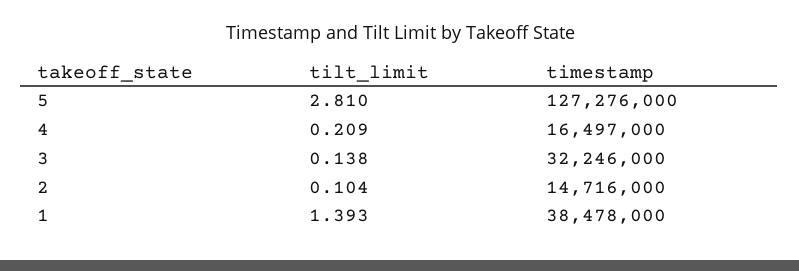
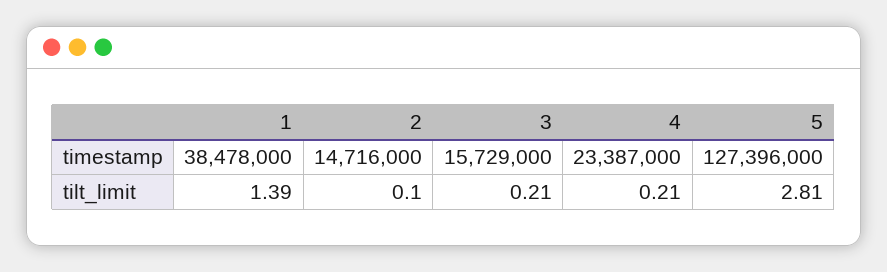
timestamp, 5: 127276000 -> 127396000
timestamp, 4: 16497000 -> 23387000
tilt_limit, 3: 0.138 -> 0.21
timestamp, 3: 32246000 -> 15729000

